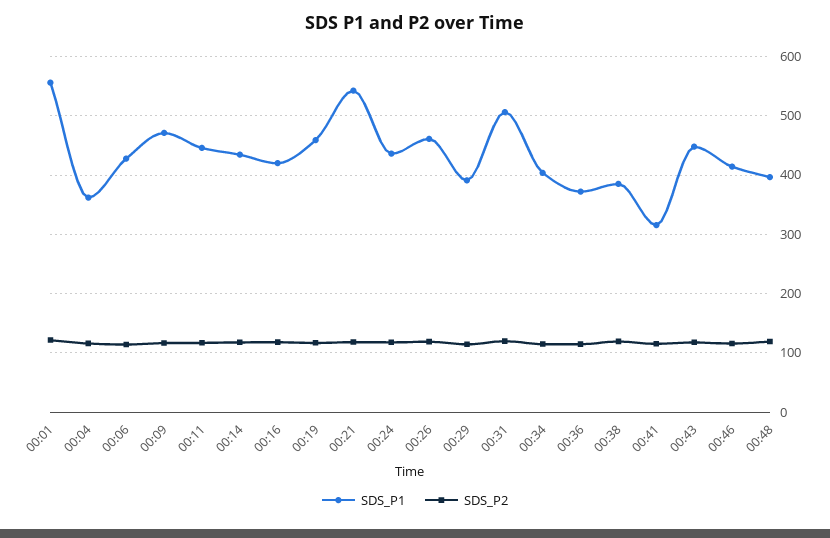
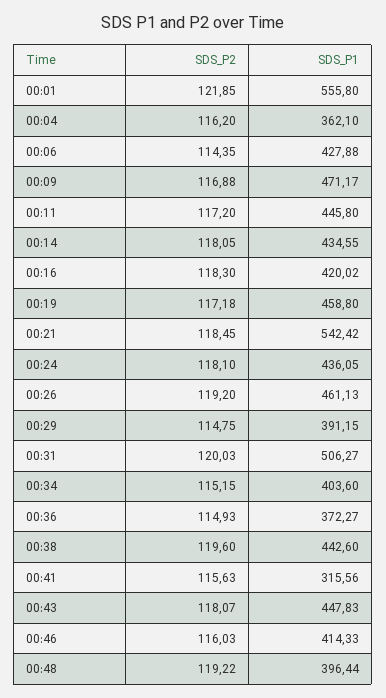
SDS_P1, 00:38: 380 -> 442.6

